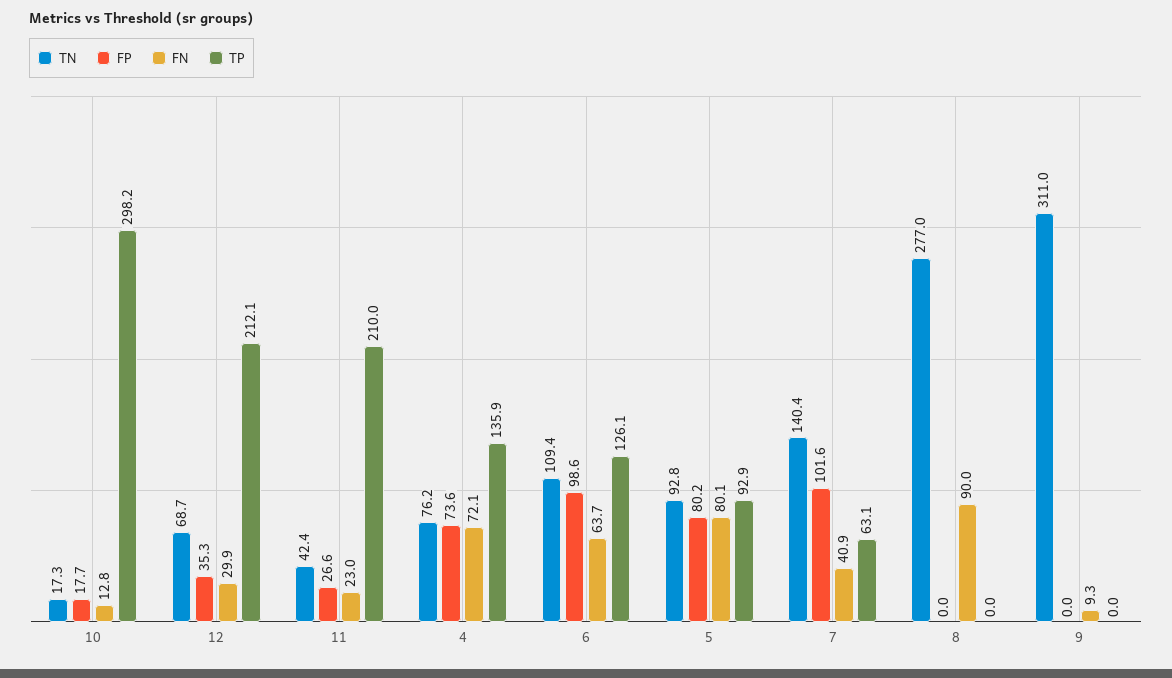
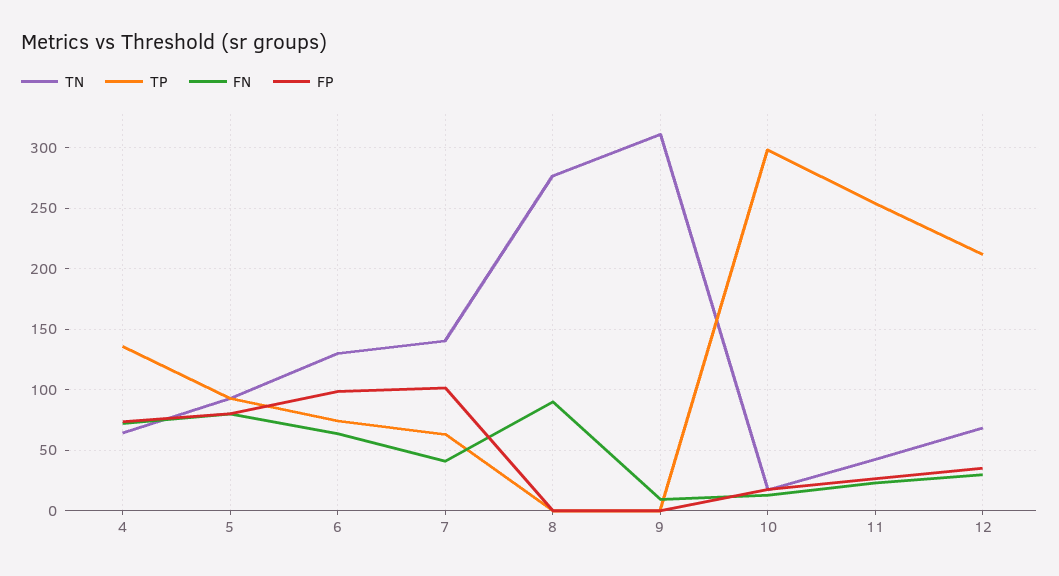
TP, 11: 210 -> 255
TN, 4: 76.2 -> 65
TN, 6: 109.4 -> 130
TP, 6: 126.1 -> 75

